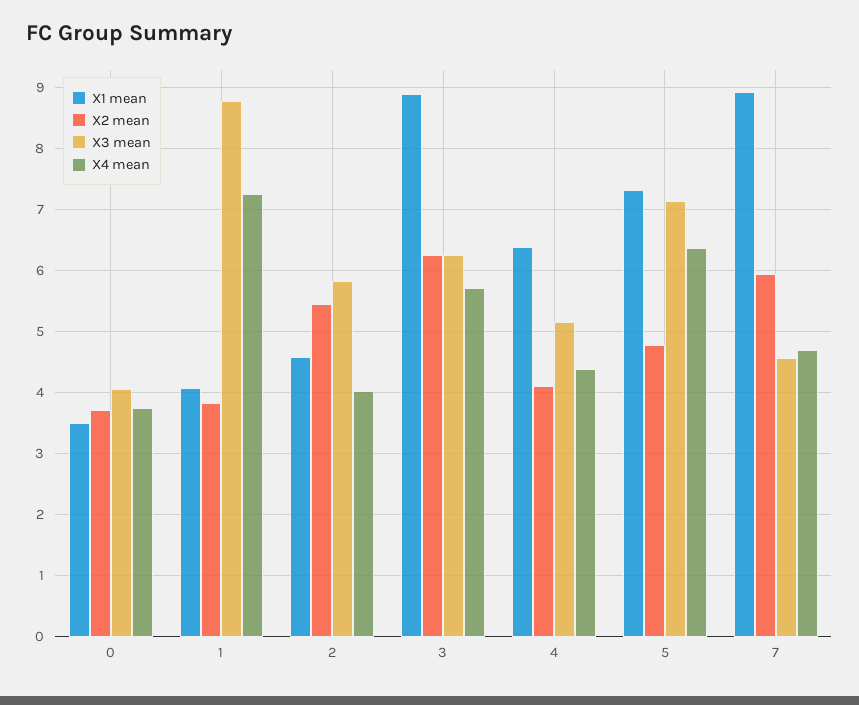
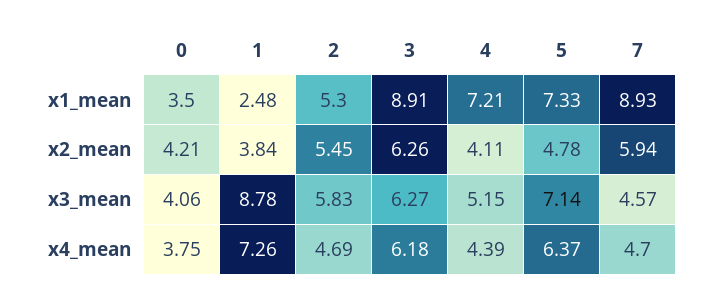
X2 mean, 0: 3.7 -> 4.21
X1 mean, 1: 4.1 -> 2.48
X1 mean, 2: 4.6 -> 5.3
X4 mean, 2: 4 -> 4.69
X4 mean, 3: 5.7 -> 6.18
X1 mean, 4: 6.4 -> 7.21

